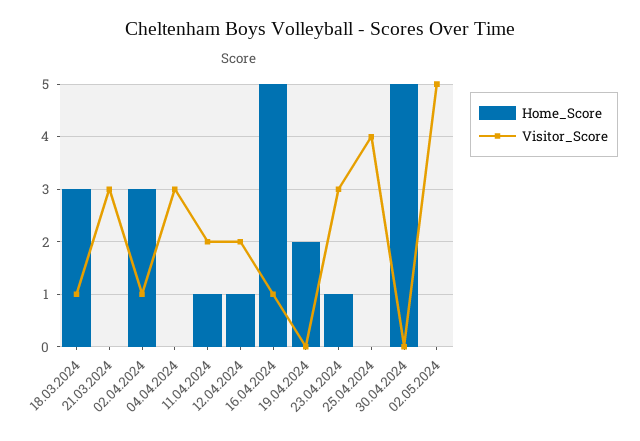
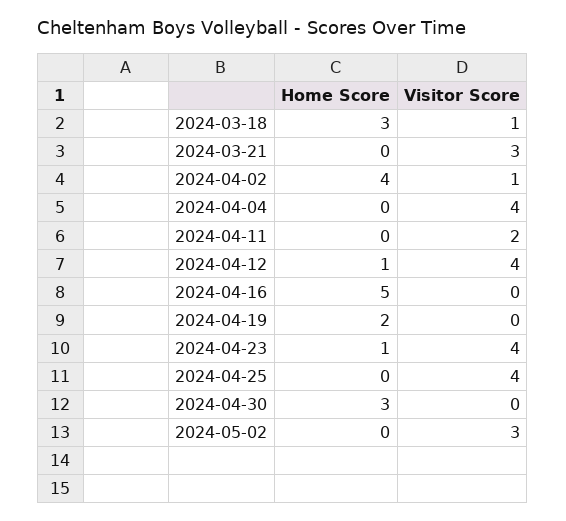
Home_Score, 02.04.2024: 3 -> 4
Visitor_Score, 04.04.2024: 3 -> 4
Home_Score, 11.04.2024: 1 -> 0
Visitor_Score, 12.04.2024: 2 -> 4
Visitor_Score, 16.04.2024: 1 -> 0
Visitor_Score, 23.04.2024: 3 -> 4
Home_Score, 30.04.2024: 5 -> 3
Visitor_Score, 02.05.2024: 5 -> 3

